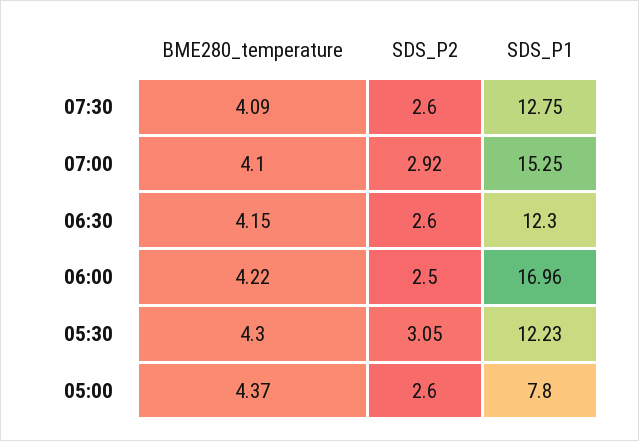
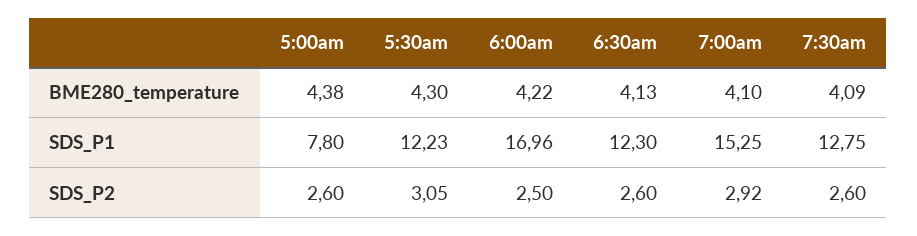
BME280_temperature, 06:30: 4.15 -> 4.13
BME280_temperature, 05:00: 4.37 -> 4.38

